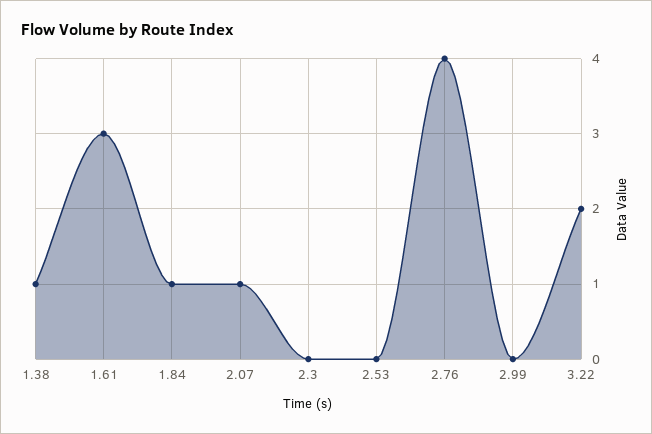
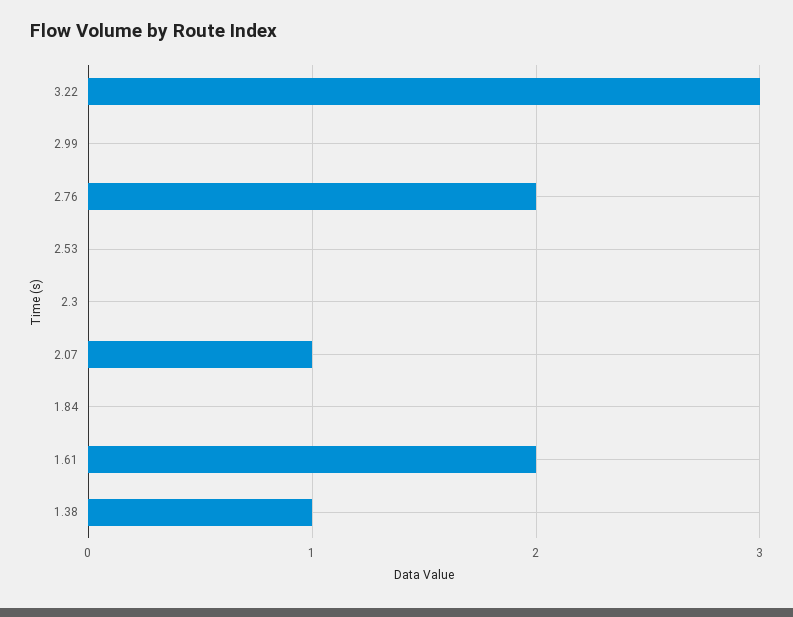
1.61: 3 -> 2
1.84: 1 -> 0
2.76: 4 -> 2
3.22: 2 -> 3

